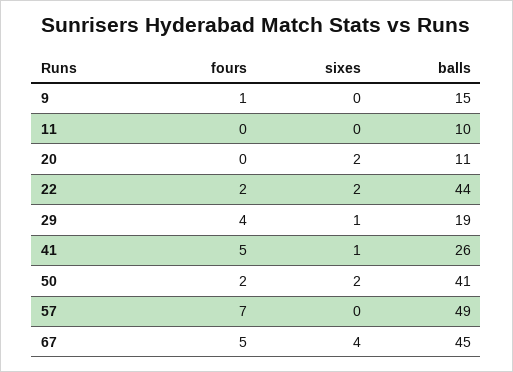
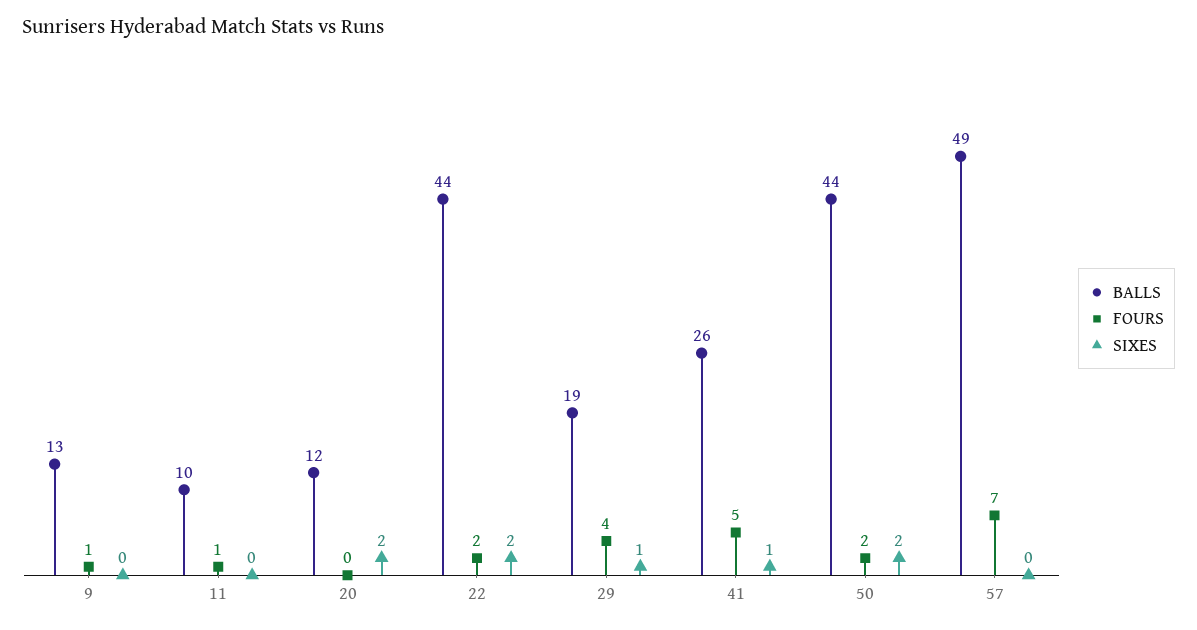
balls, 9: 15 -> 13
fours, 11: 0 -> 1
balls, 20: 11 -> 12
balls, 50: 41 -> 44
fours, 67: 5 -> none
sixes, 67: 4 -> none
balls, 67: 45 -> none

